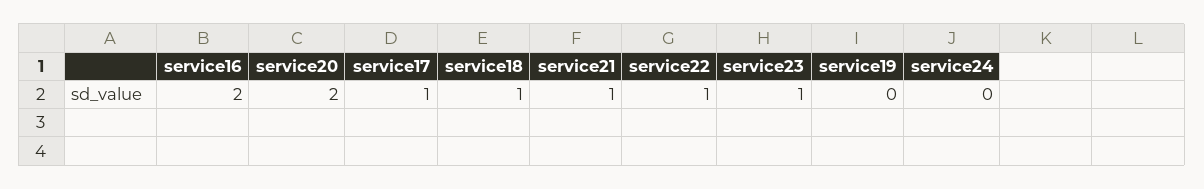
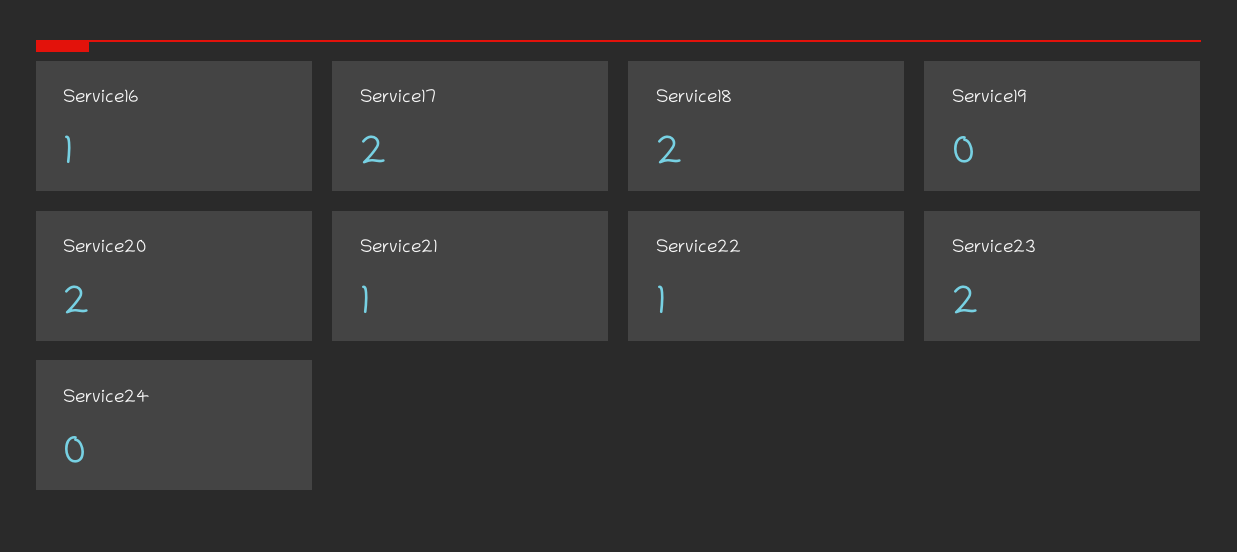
service16: 2 -> 1
service17: 1 -> 2
service18: 1 -> 2
service23: 1 -> 2

